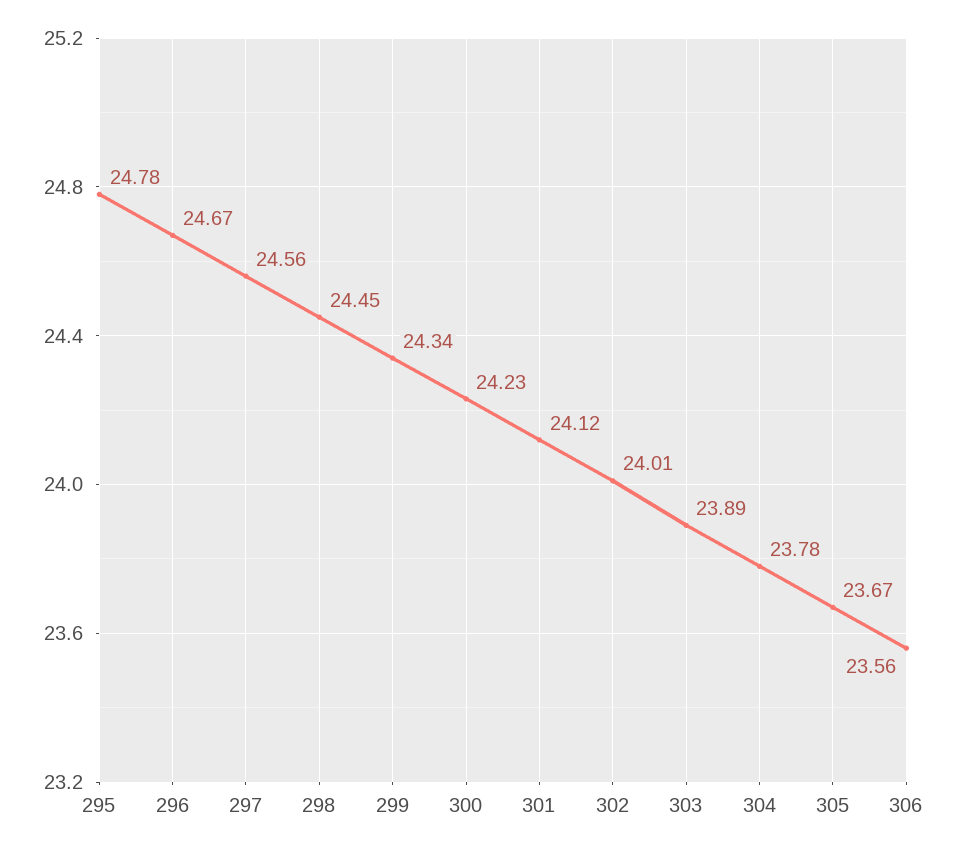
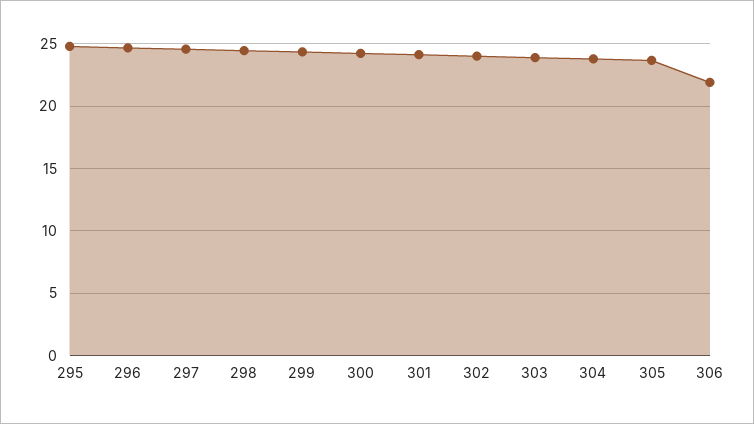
306: 23.56 -> 22

